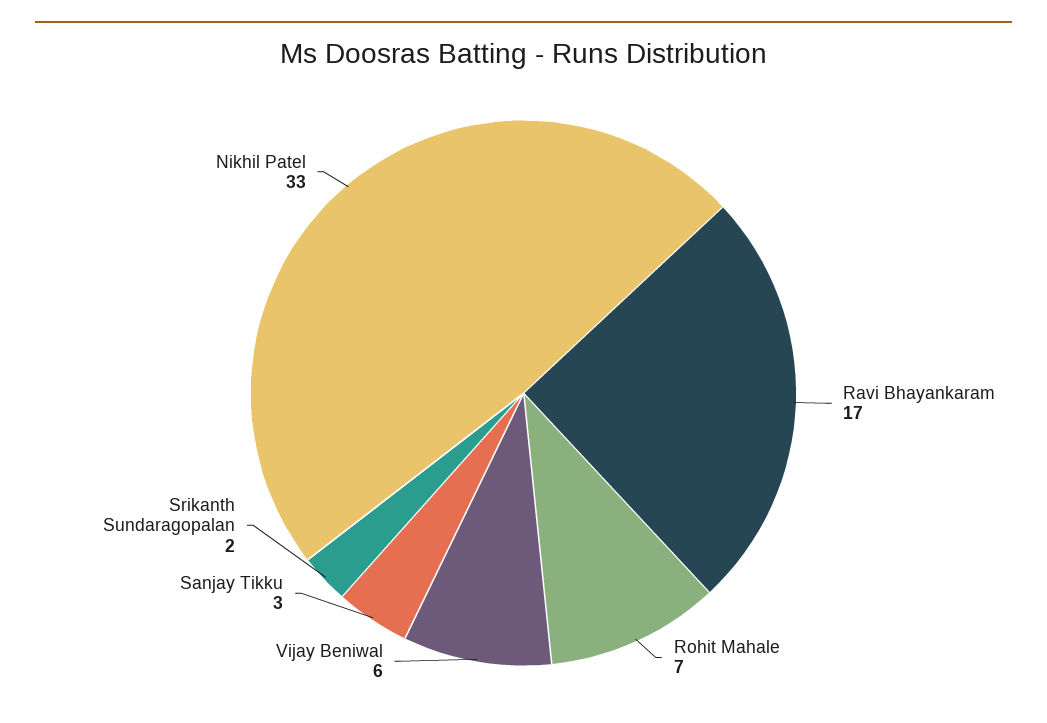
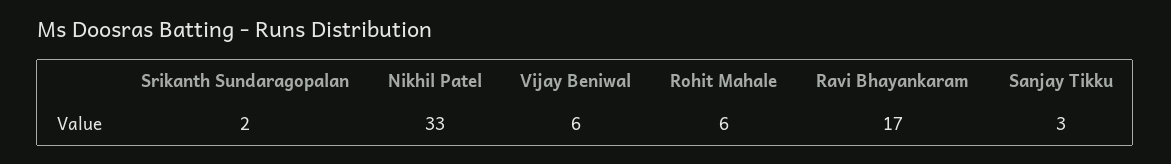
Rohit Mahale: 7 -> 6

